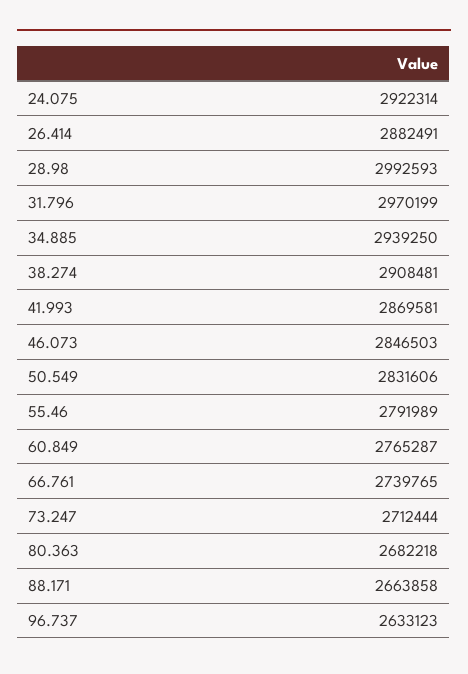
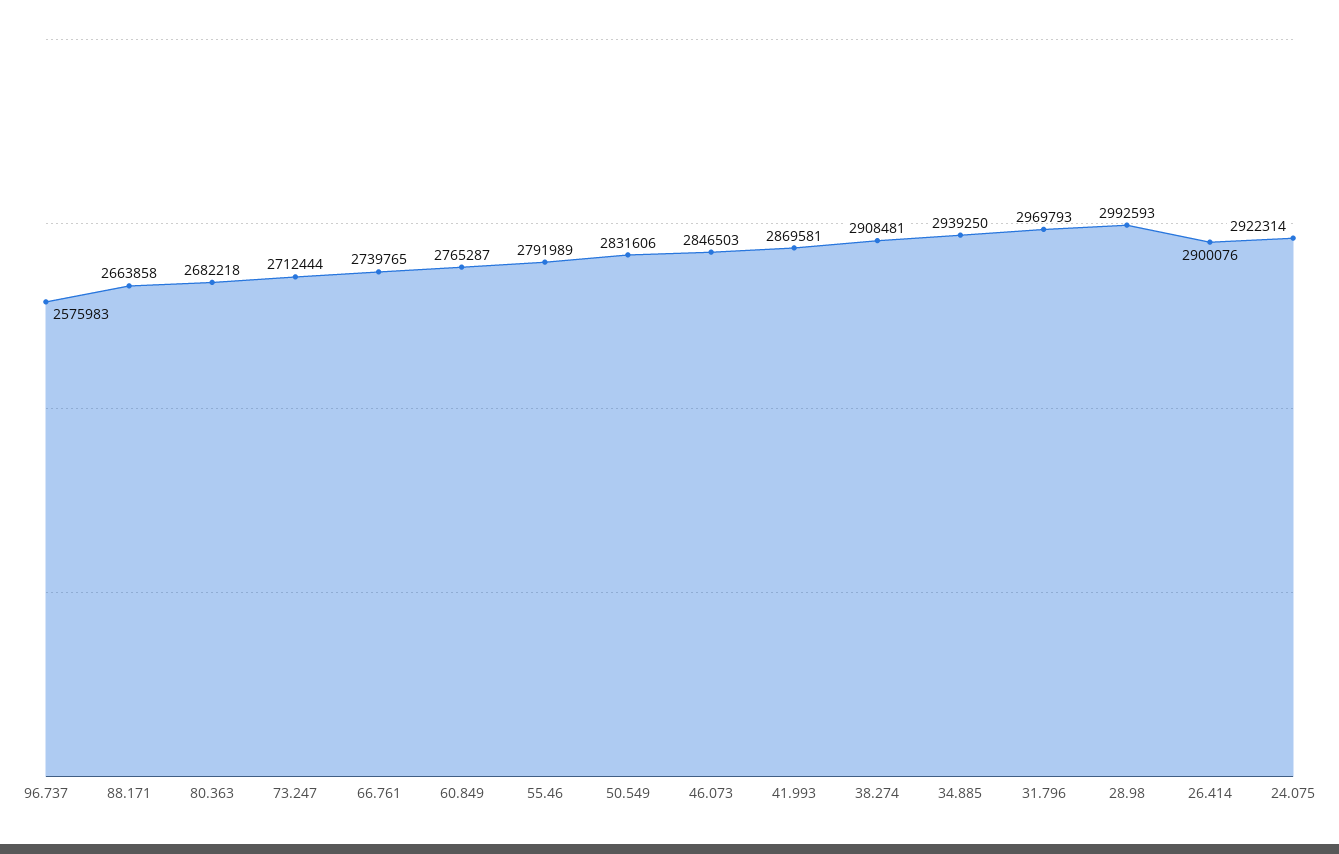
26.414: 2882491 -> 2900076
31.796: 2970199 -> 2969793
96.737: 2633123 -> 2575983

